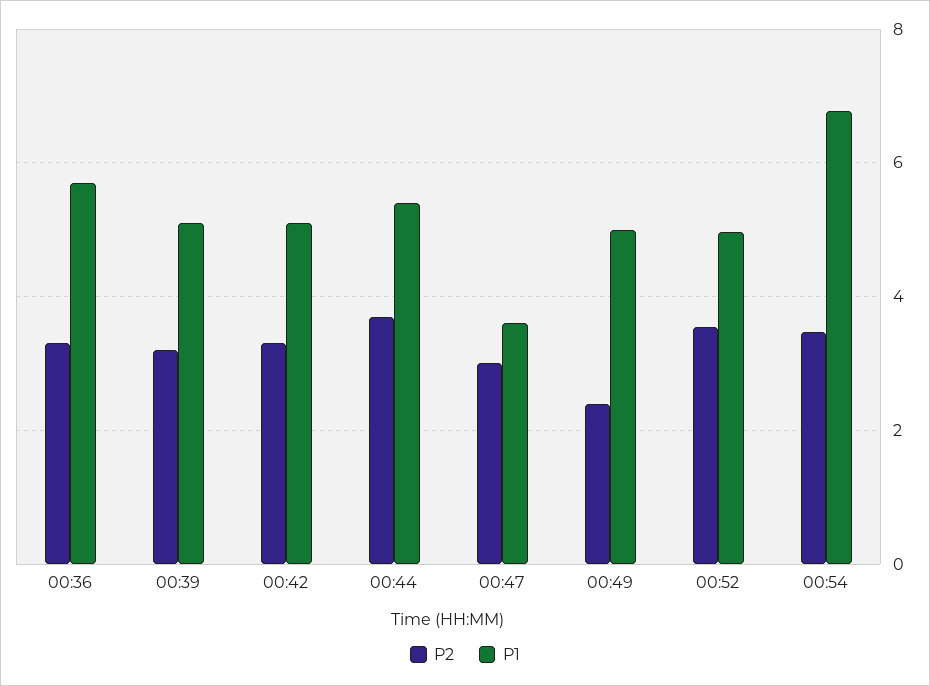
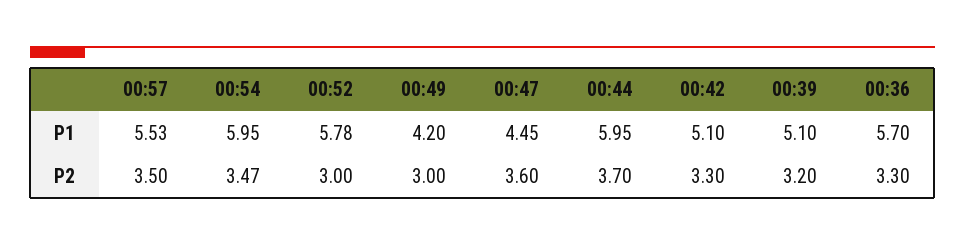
P1, 00:44: 5.4 -> 5.95
P2, 00:47: 3 -> 3.6
P1, 00:47: 3.6 -> 4.45
P2, 00:49: 2.4 -> 3
P1, 00:49: 5 -> 4.2
P2, 00:52: 3.6 -> 3
P1, 00:52: 5 -> 5.78
P1, 00:54: 6.8 -> 5.95
P1, 00:57: none -> 5.53
P2, 00:57: none -> 3.5

